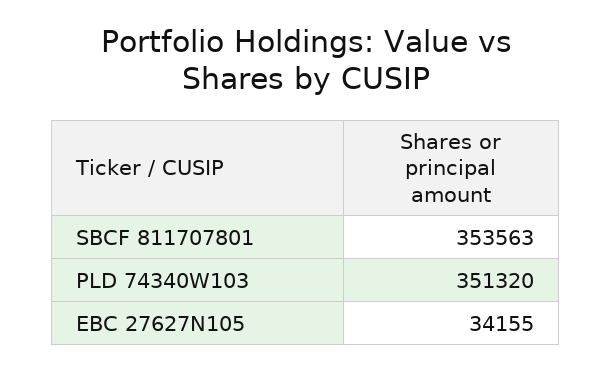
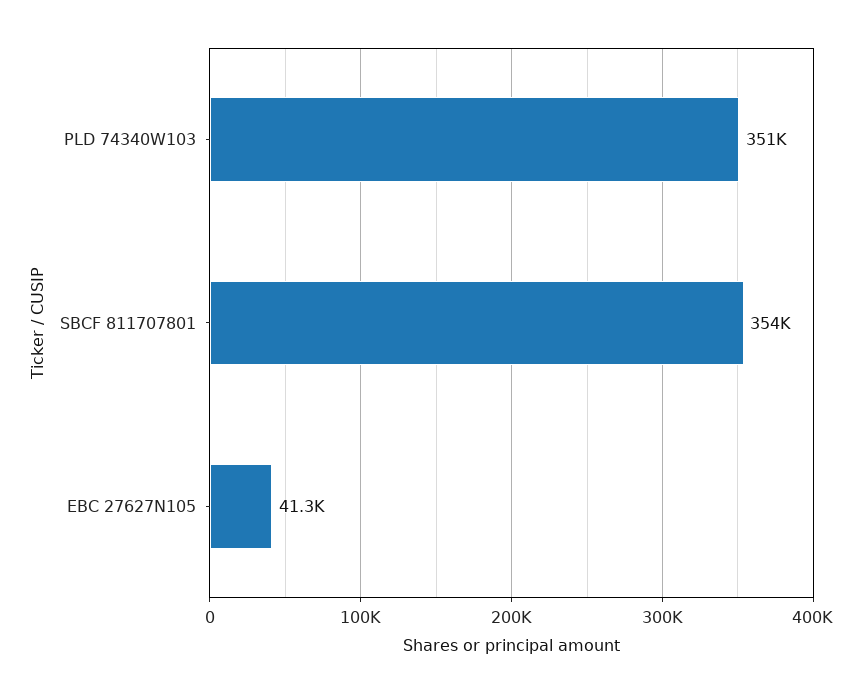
EBC 27627N105: 34155 -> 41300

